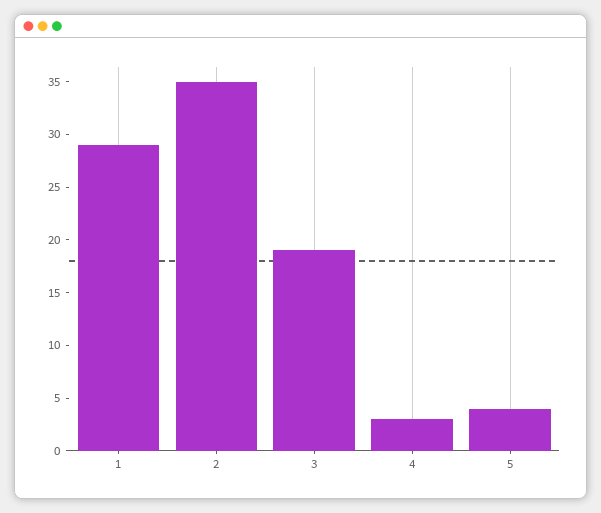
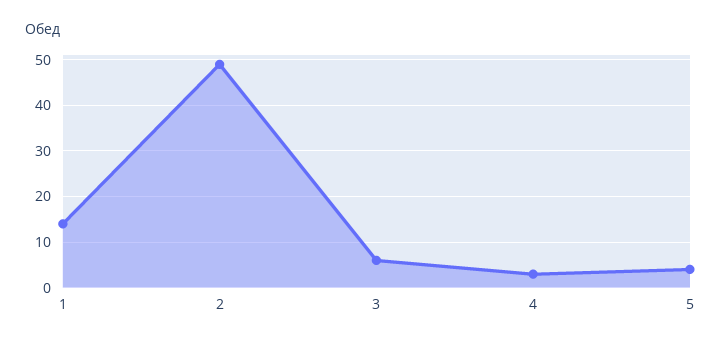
1: 29 -> 15
2: 35 -> 50
3: 19 -> 5

